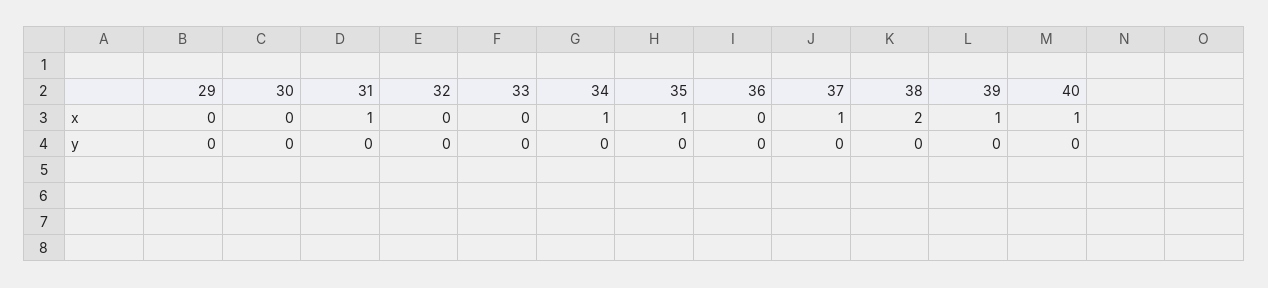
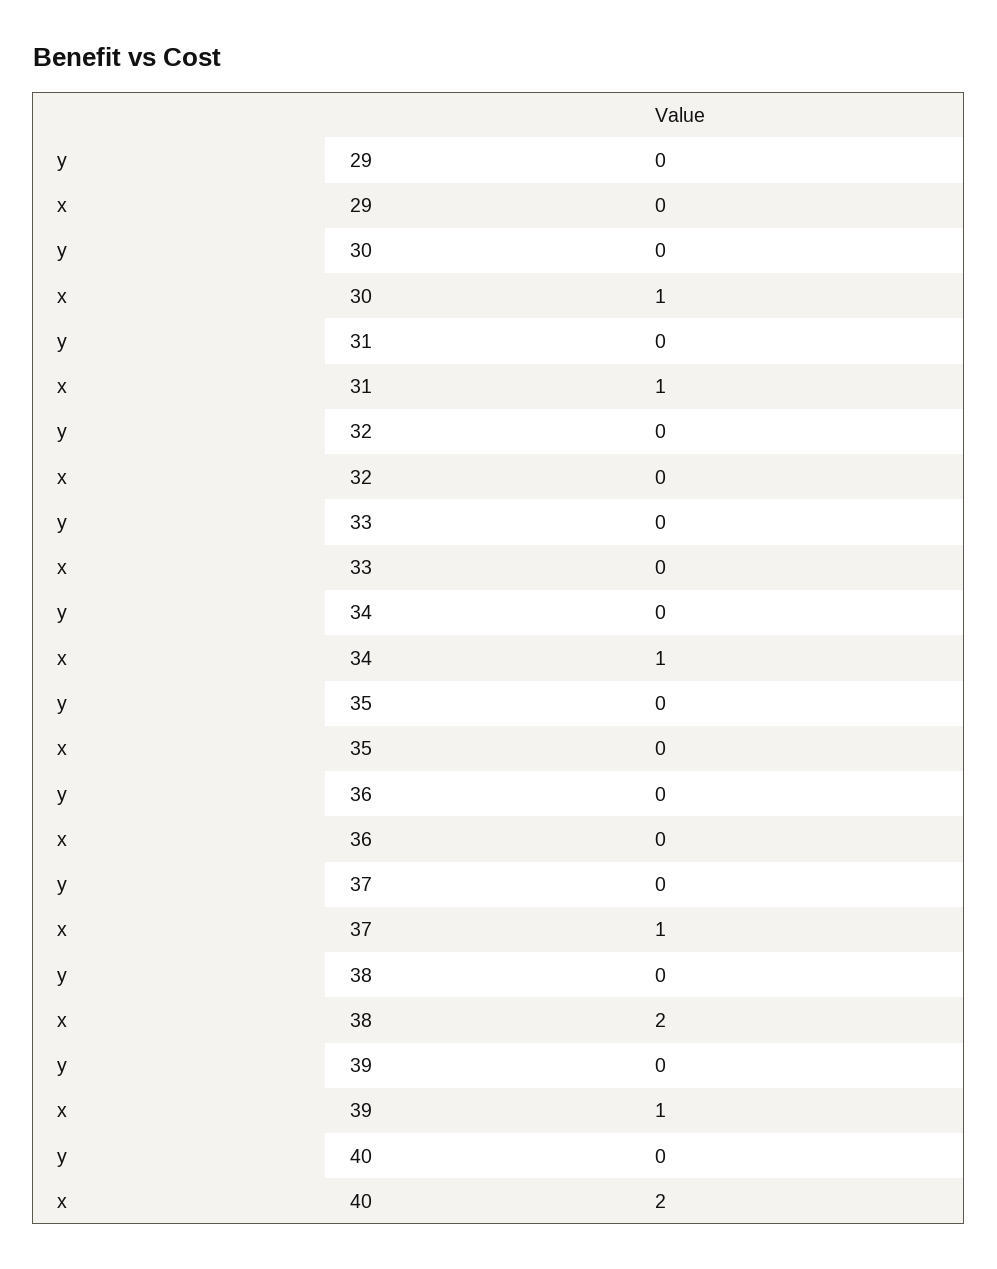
30, x: 0 -> 1
35, x: 1 -> 0
40, x: 1 -> 2

